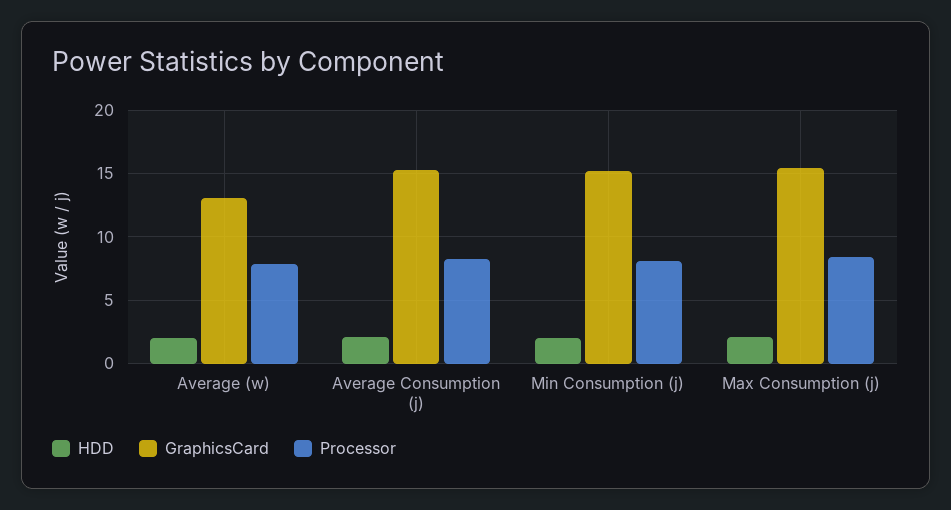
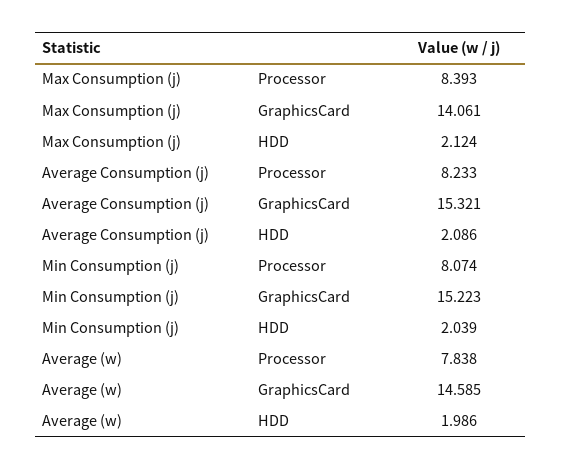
GraphicsCard, Average (w): 13 -> 14.585
GraphicsCard, Max Consumption (j): 15.5 -> 14.061

